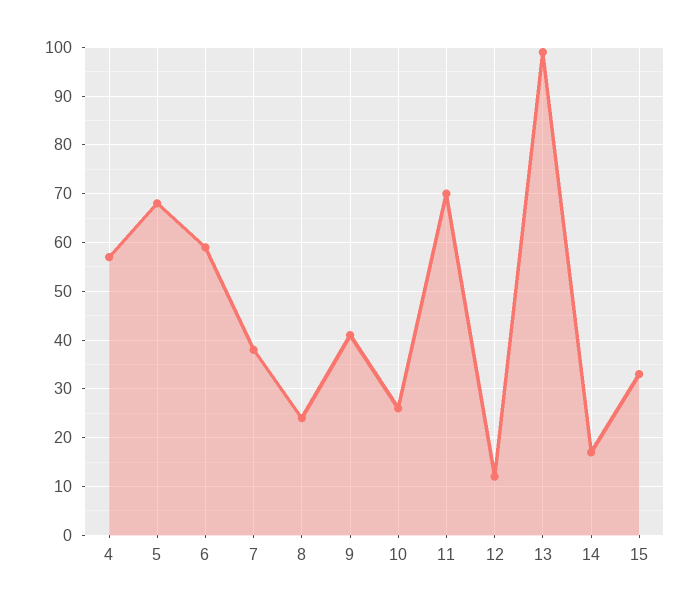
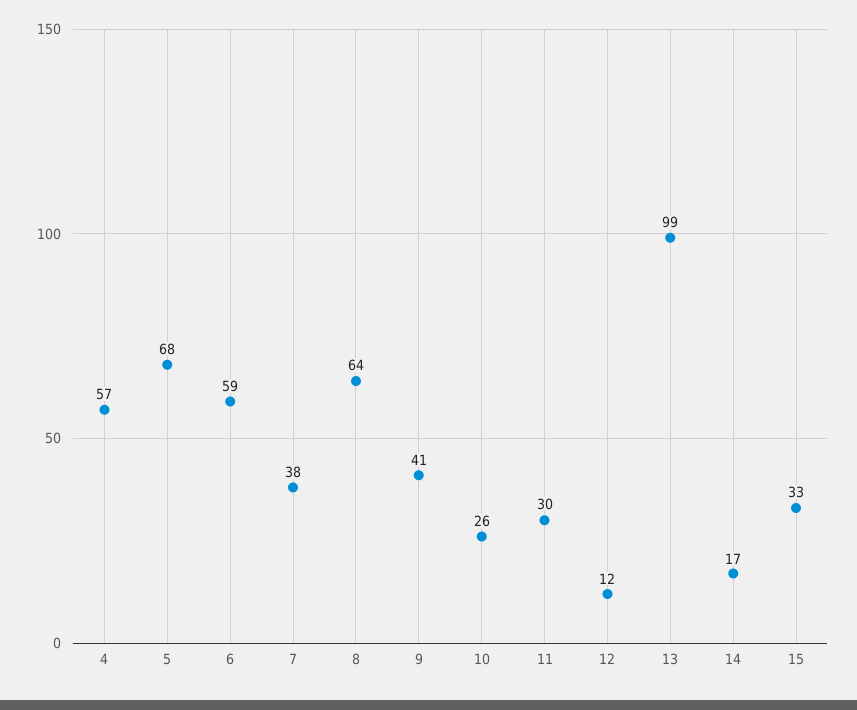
8: 25 -> 64
11: 70 -> 30

